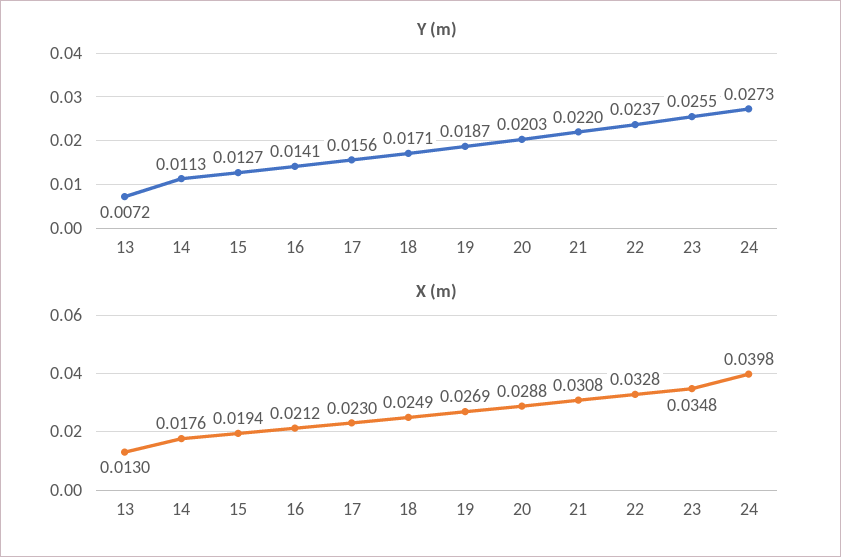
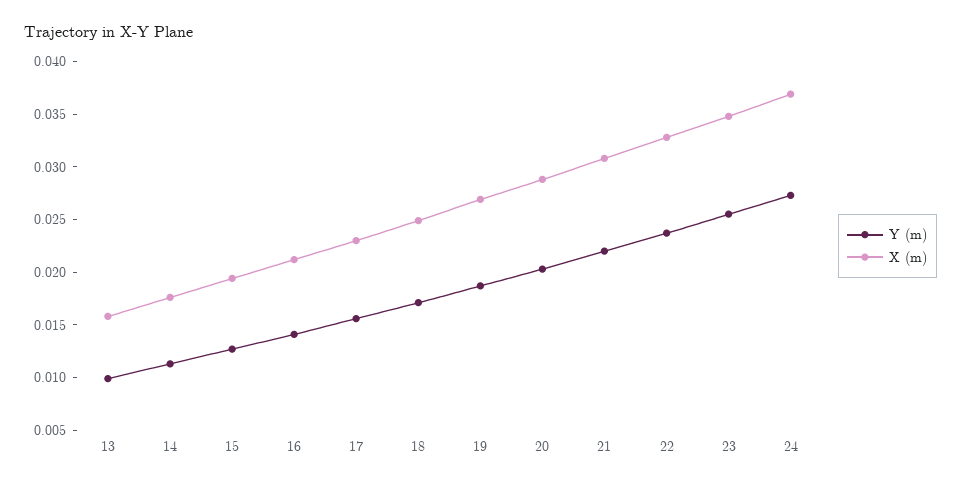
Y (m), 13: 0.0072 -> 0.01
X (m), 13: 0.013 -> 0.016
X (m), 24: 0.0398 -> 0.037

